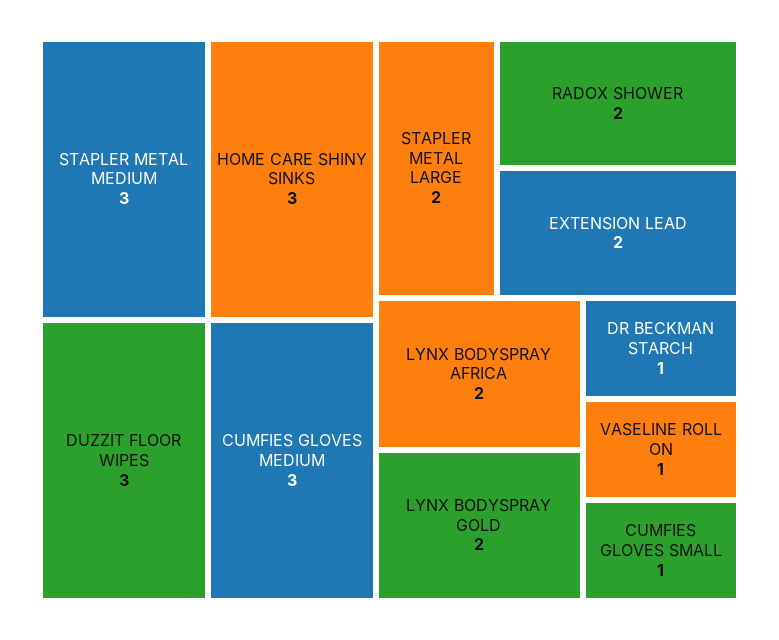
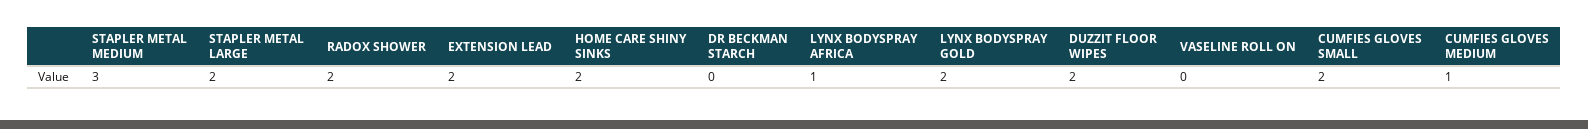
HOME CARE SHINY SINKS: 3 -> 2
DUZZIT FLOOR WIPES: 3 -> 2
CUMFIES GLOVES MEDIUM: 3 -> 1
LYNX BODYSPRAY AFRICA: 2 -> 1
DR BECKMAN STARCH: 1 -> 0
VASELINE ROLL ON: 1 -> 0
CUMFIES GLOVES SMALL: 1 -> 2

